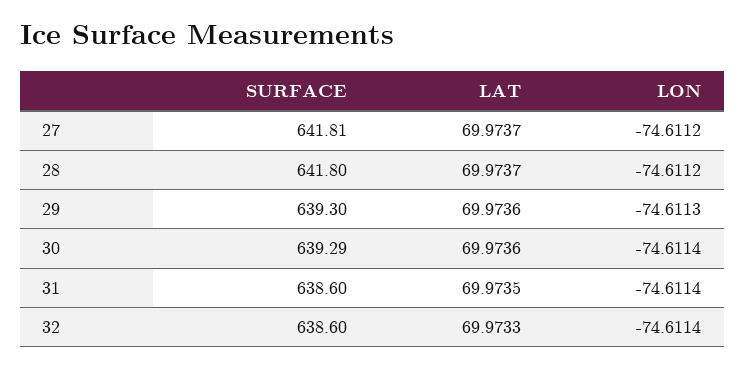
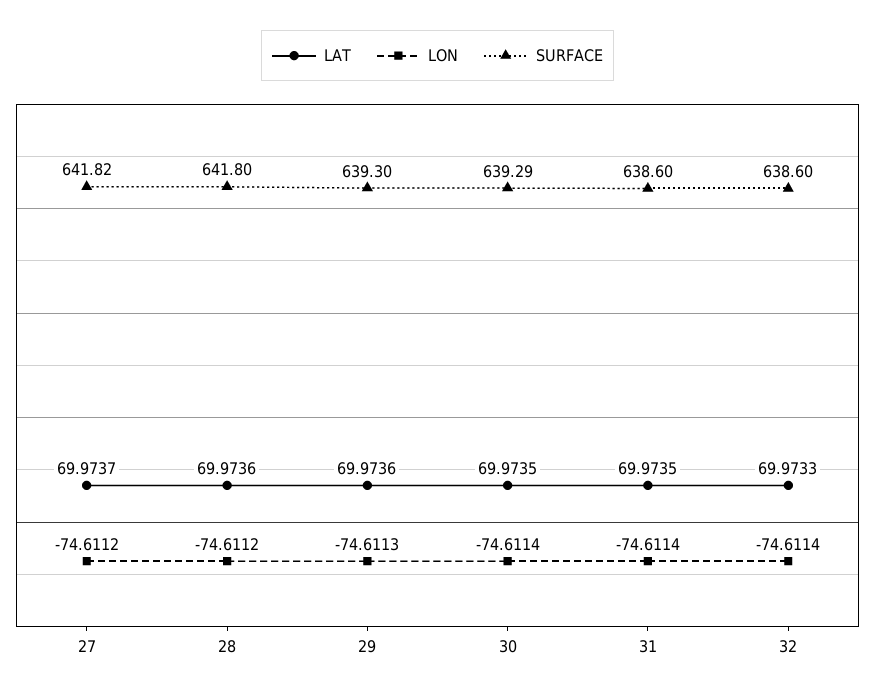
SURFACE, 27: 641.81 -> 641.82
LAT, 28: 69.9737 -> 69.9736
LAT, 30: 69.9736 -> 69.9735

